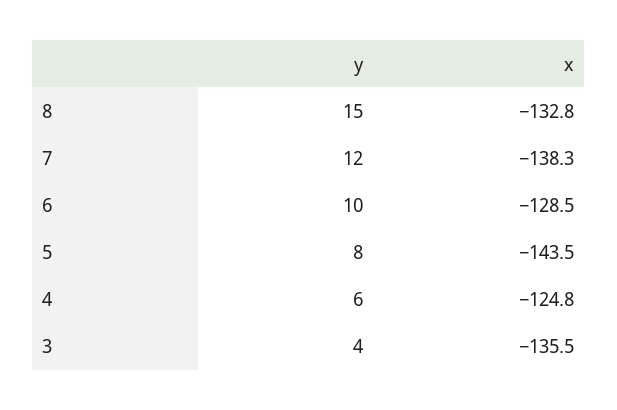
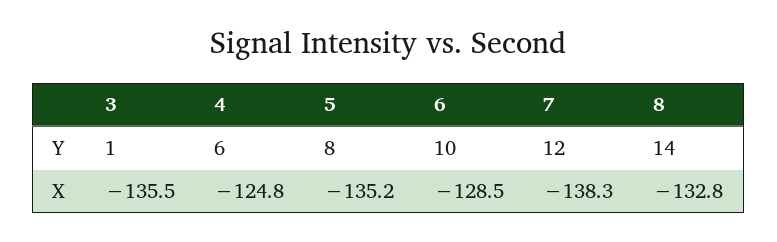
y, 8: 15 -> 14
x, 5: -143.5 -> -135.2
y, 3: 4 -> 1

